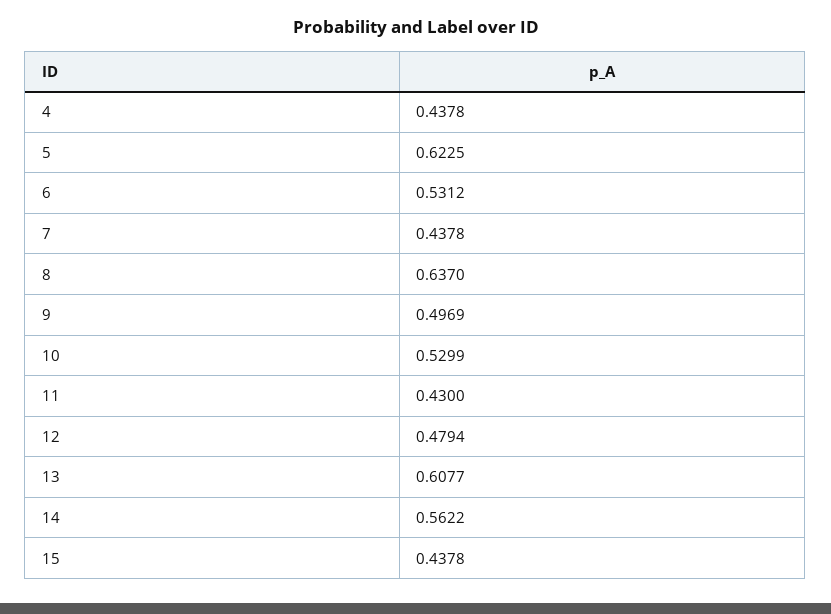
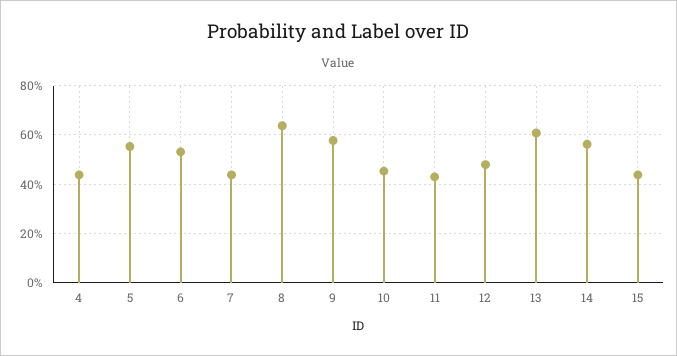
5: 0.6225 -> 0.55
9: 0.4969 -> 0.575
10: 0.5299 -> 0.45

